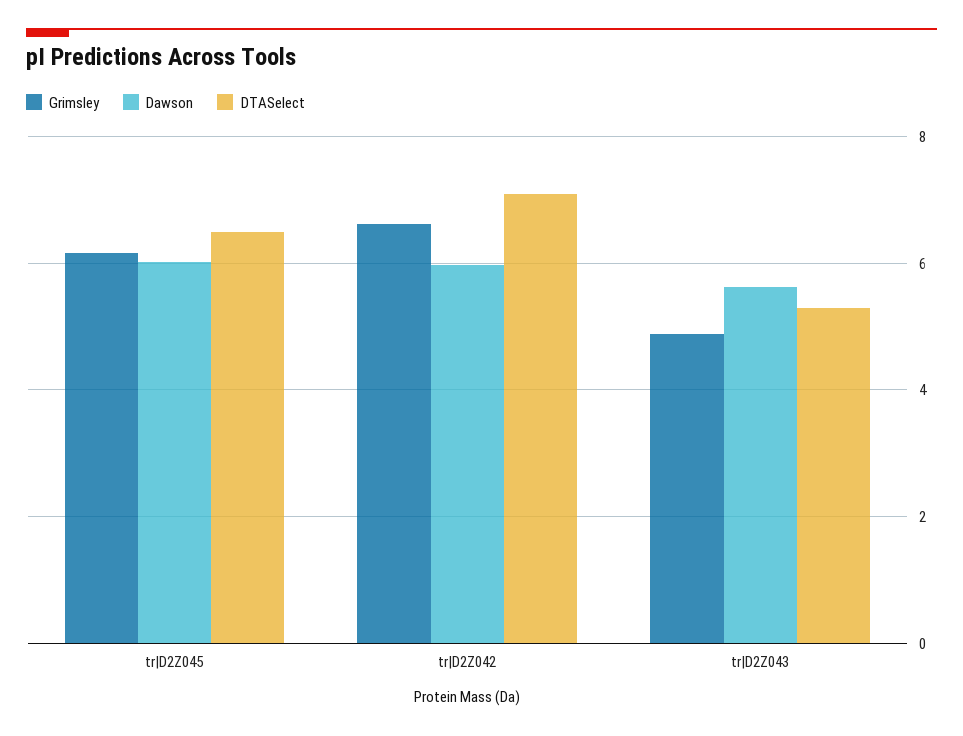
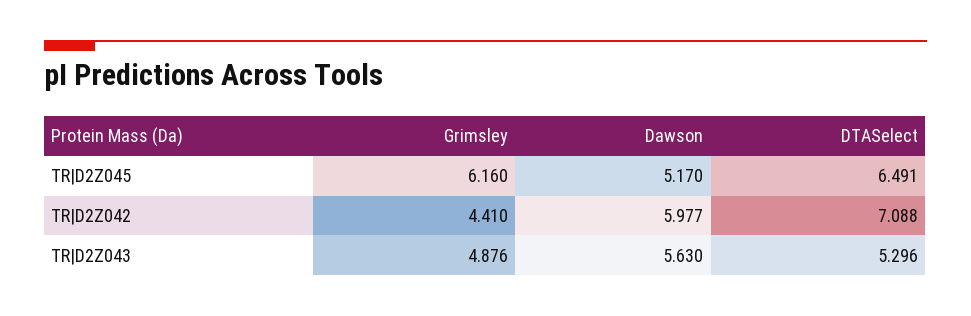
Dawson, tr|D2Z045: 6 -> 5.17
Grimsley, tr|D2Z042: 6.6 -> 4.41

